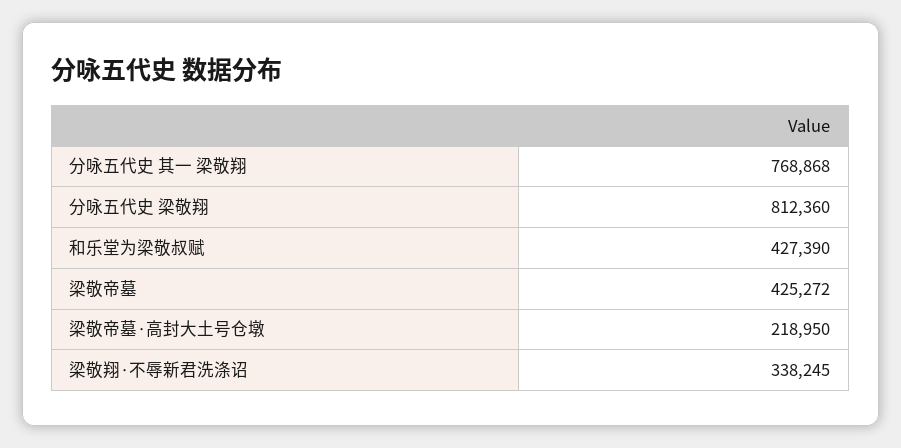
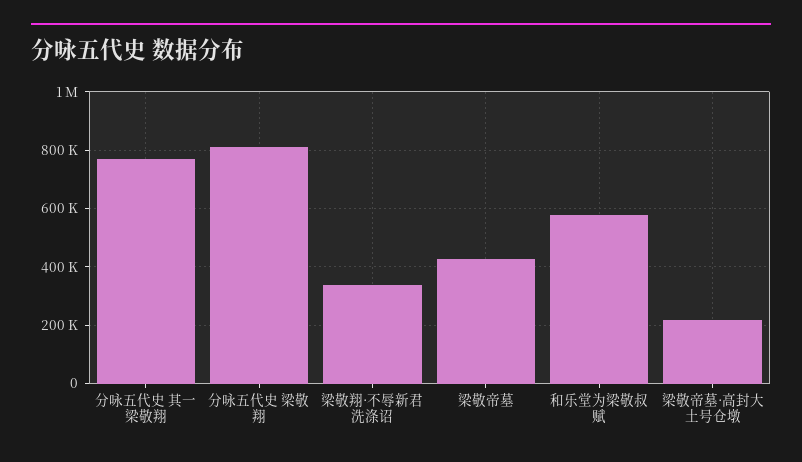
和乐堂为梁敬叔赋: 427390 -> 575000

